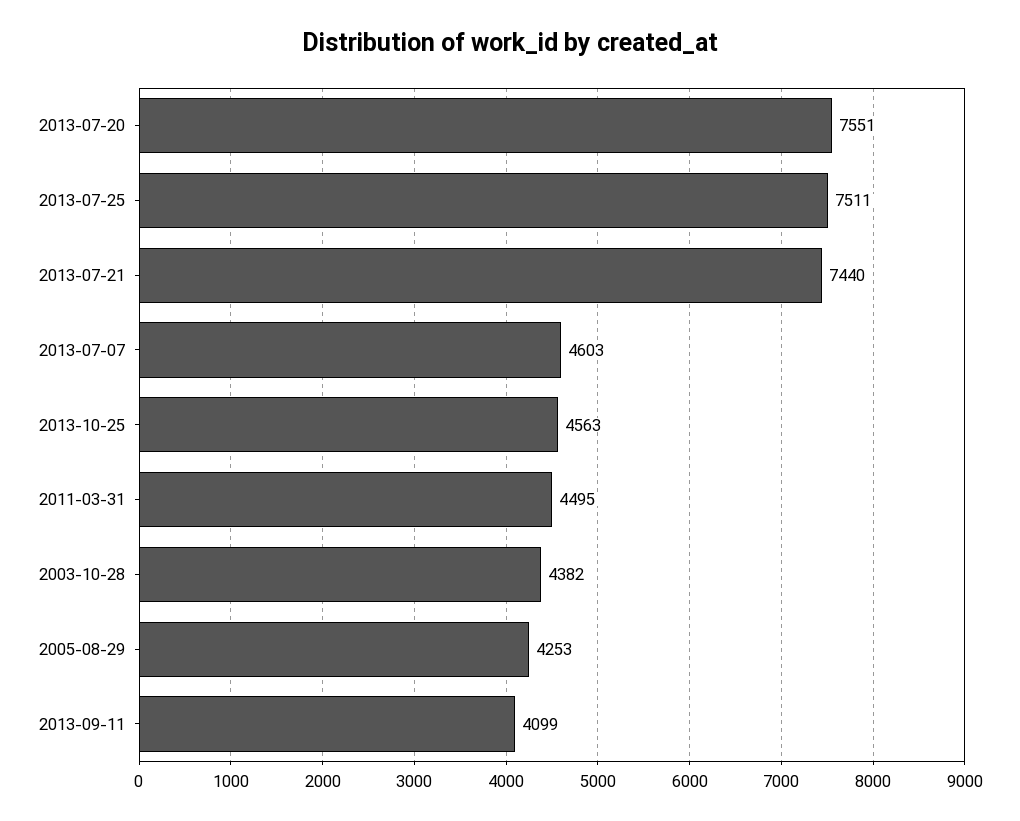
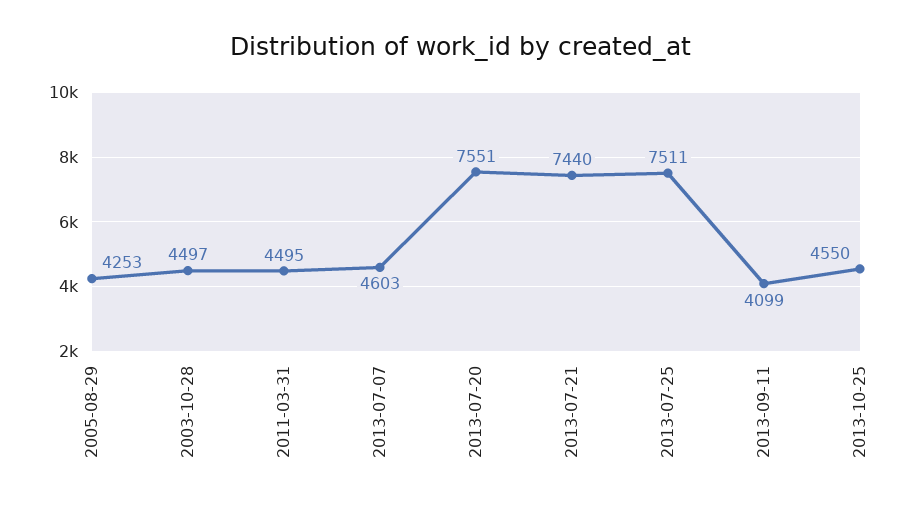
2013-10-25: 4563 -> 4550
2003-10-28: 4382 -> 4497

